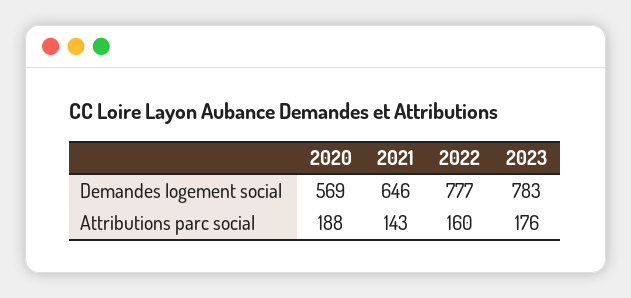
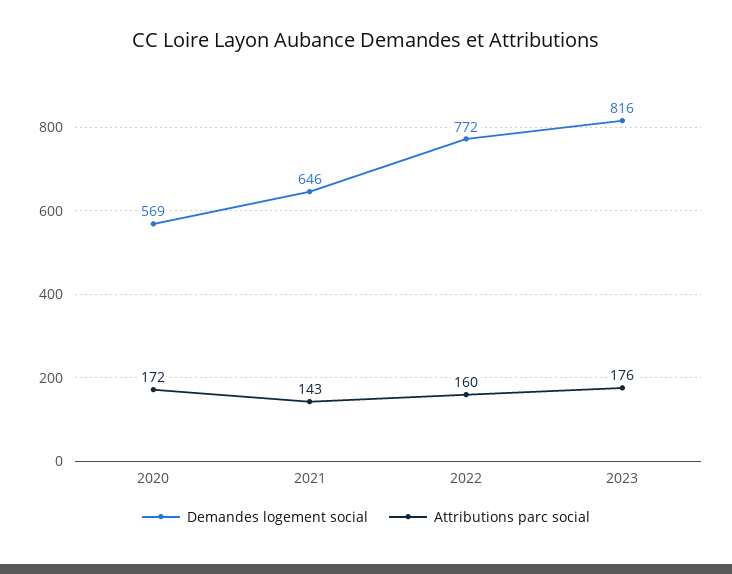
Demandes logement social, 2022: 777 -> 772
Demandes logement social, 2023: 783 -> 816
Attributions parc social, 2020: 188 -> 172

